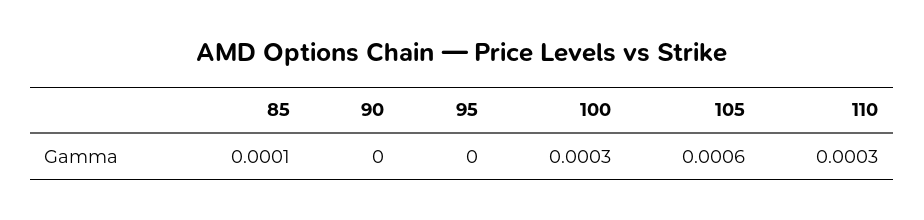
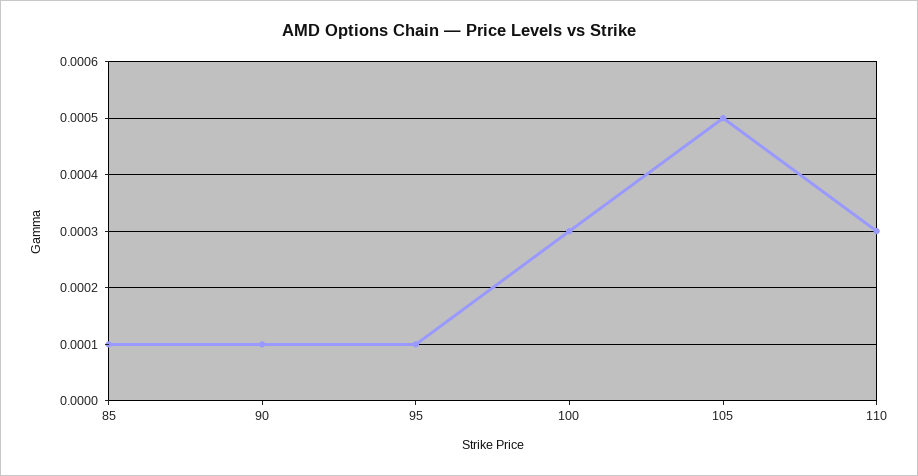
90: 0 -> 0.0001
95: 0 -> 0.0001
105: 0.0006 -> 0.0005

